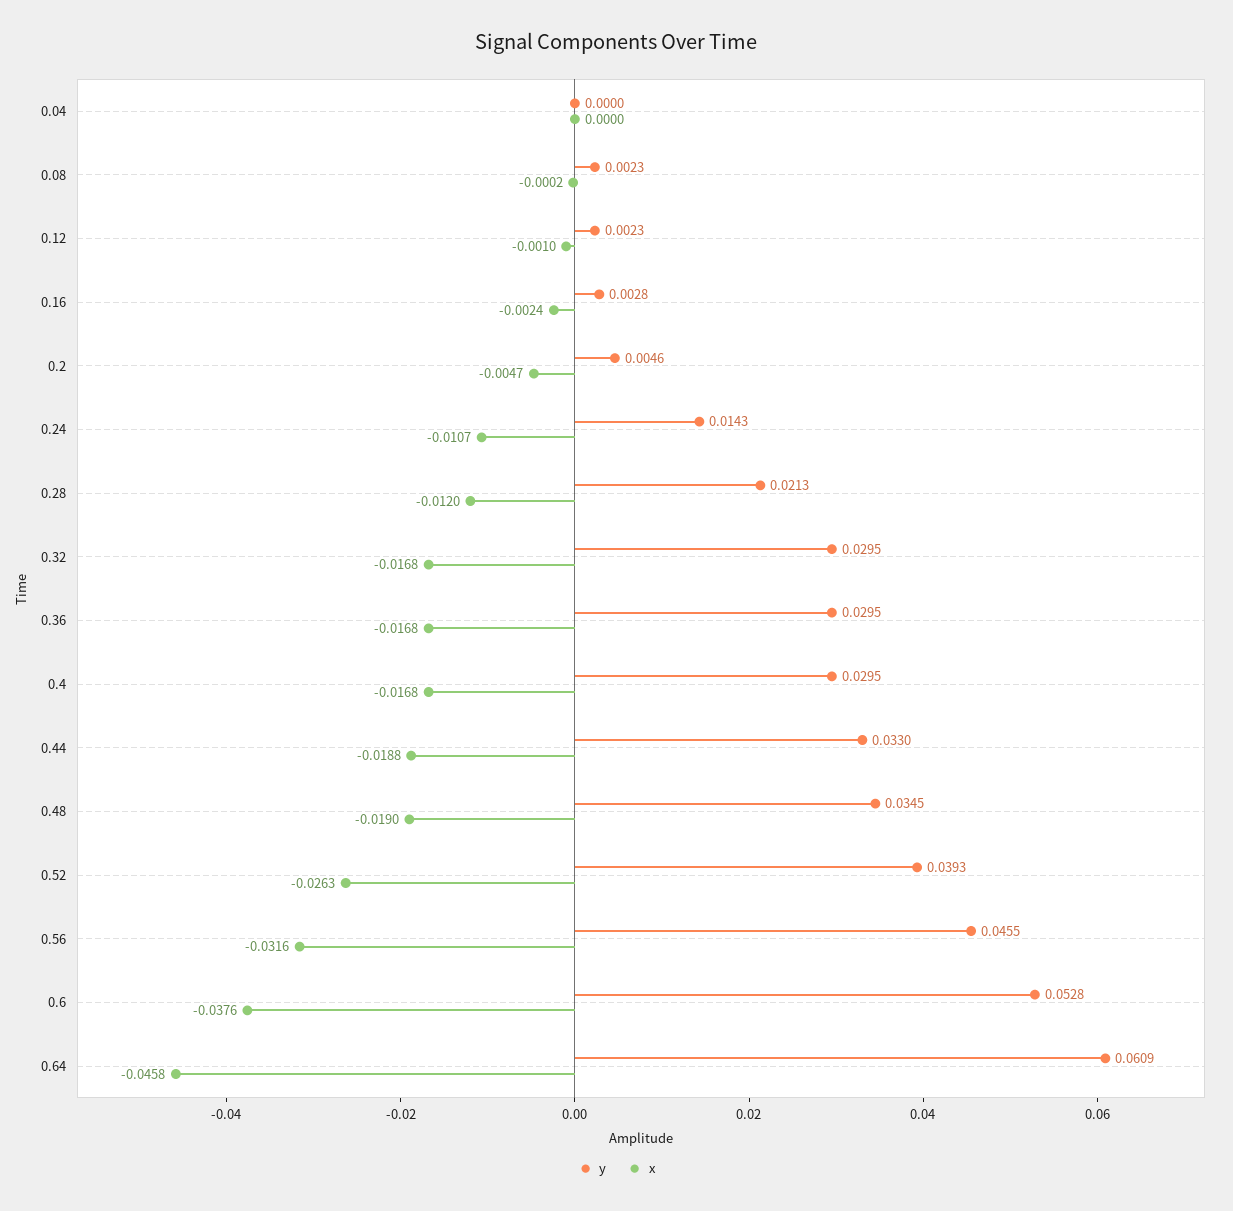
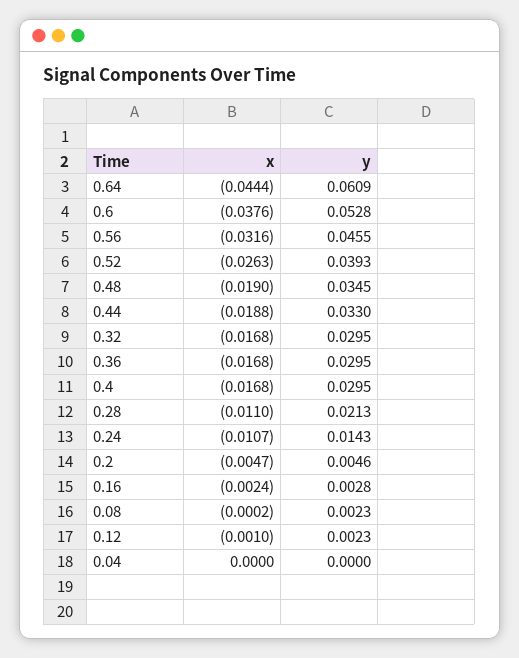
x, 0.28: -0.012 -> -0.011
x, 0.64: -0.0458 -> -0.0444

